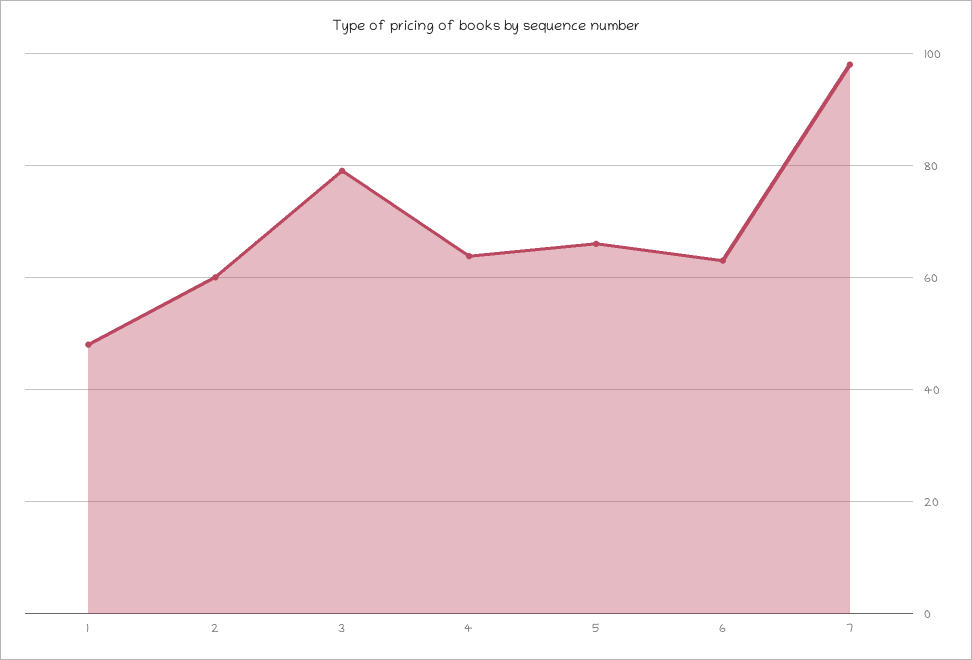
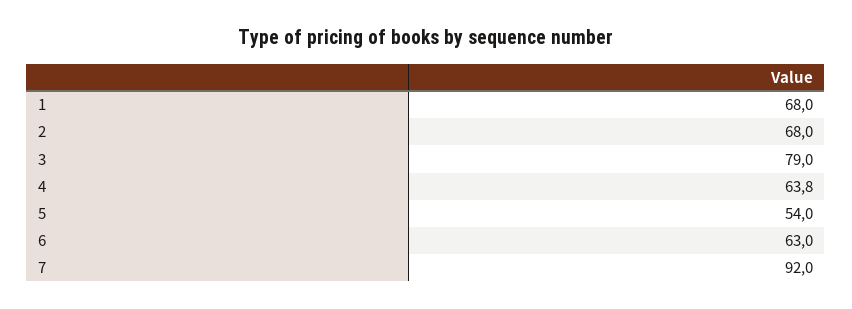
1: 48 -> 68
2: 60 -> 68
5: 66 -> 54
7: 98 -> 92

